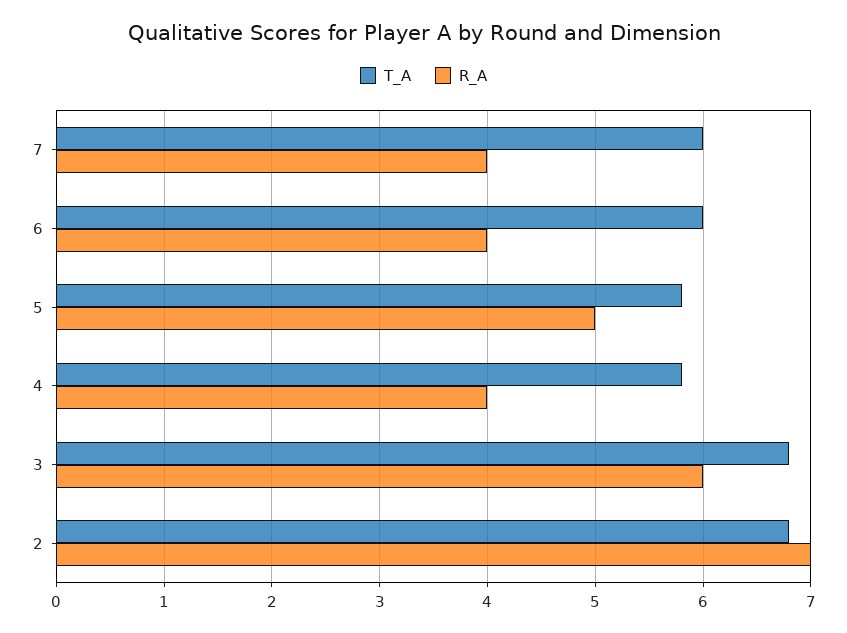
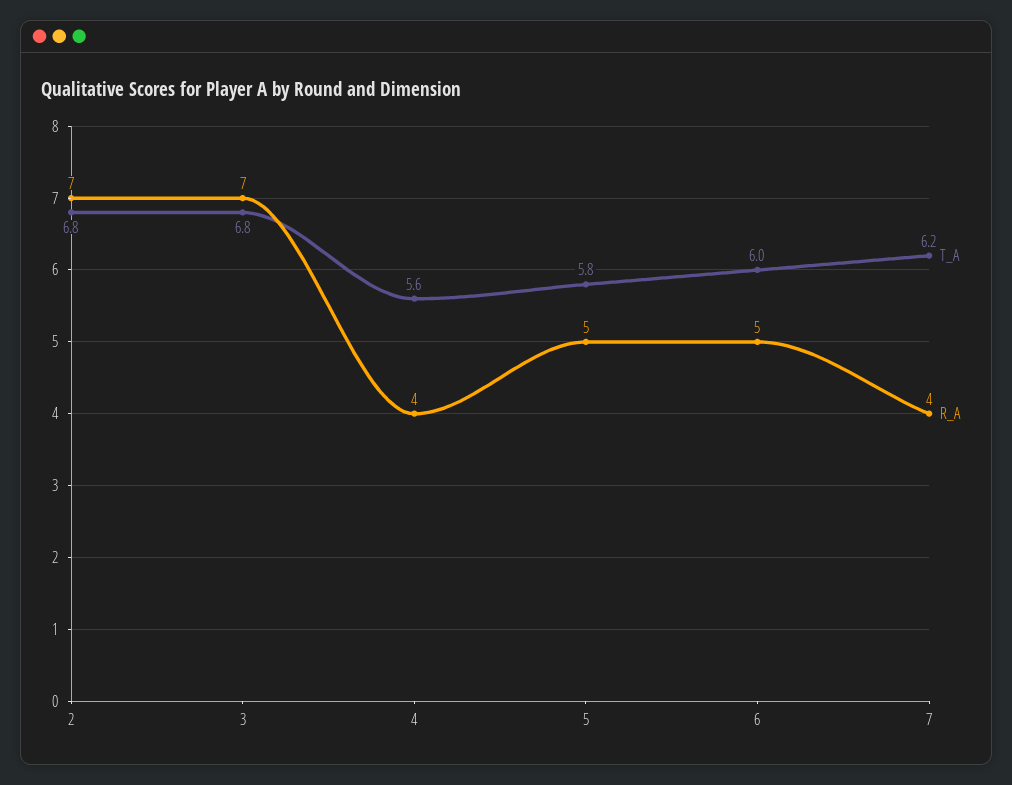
T_A, 7: 6 -> 6.2
R_A, 6: 4 -> 5
T_A, 4: 5.8 -> 5.6
R_A, 3: 6 -> 7

